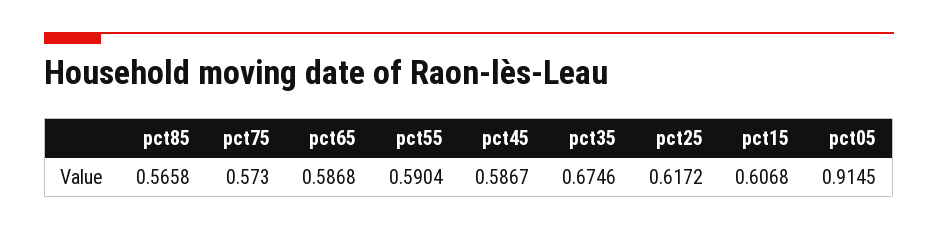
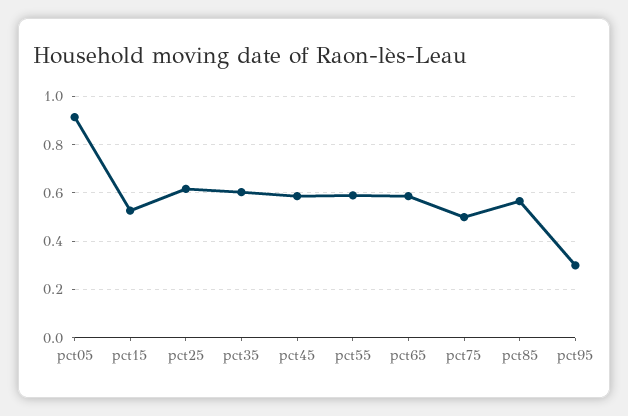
pct75: 0.573 -> 0.5
pct35: 0.6746 -> 0.6
pct15: 0.6068 -> 0.525
pct95: none -> 0.3

